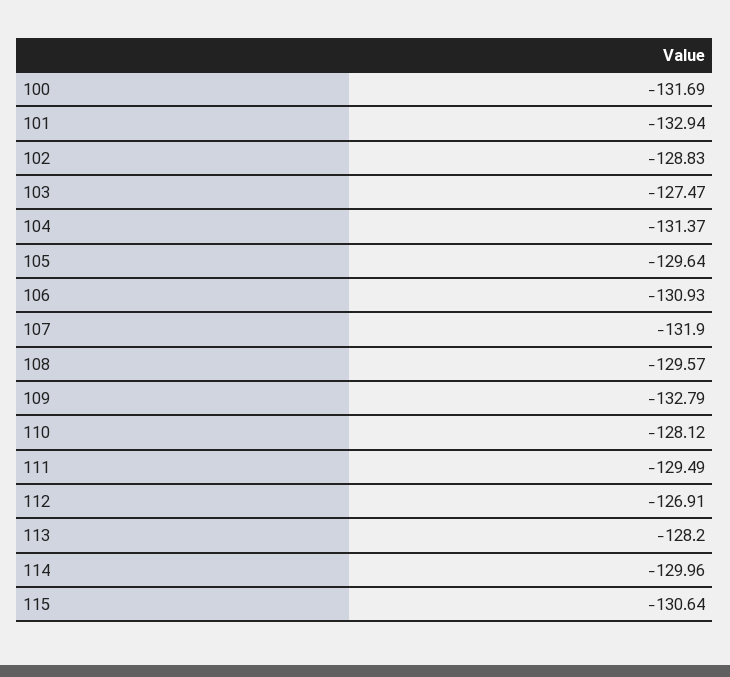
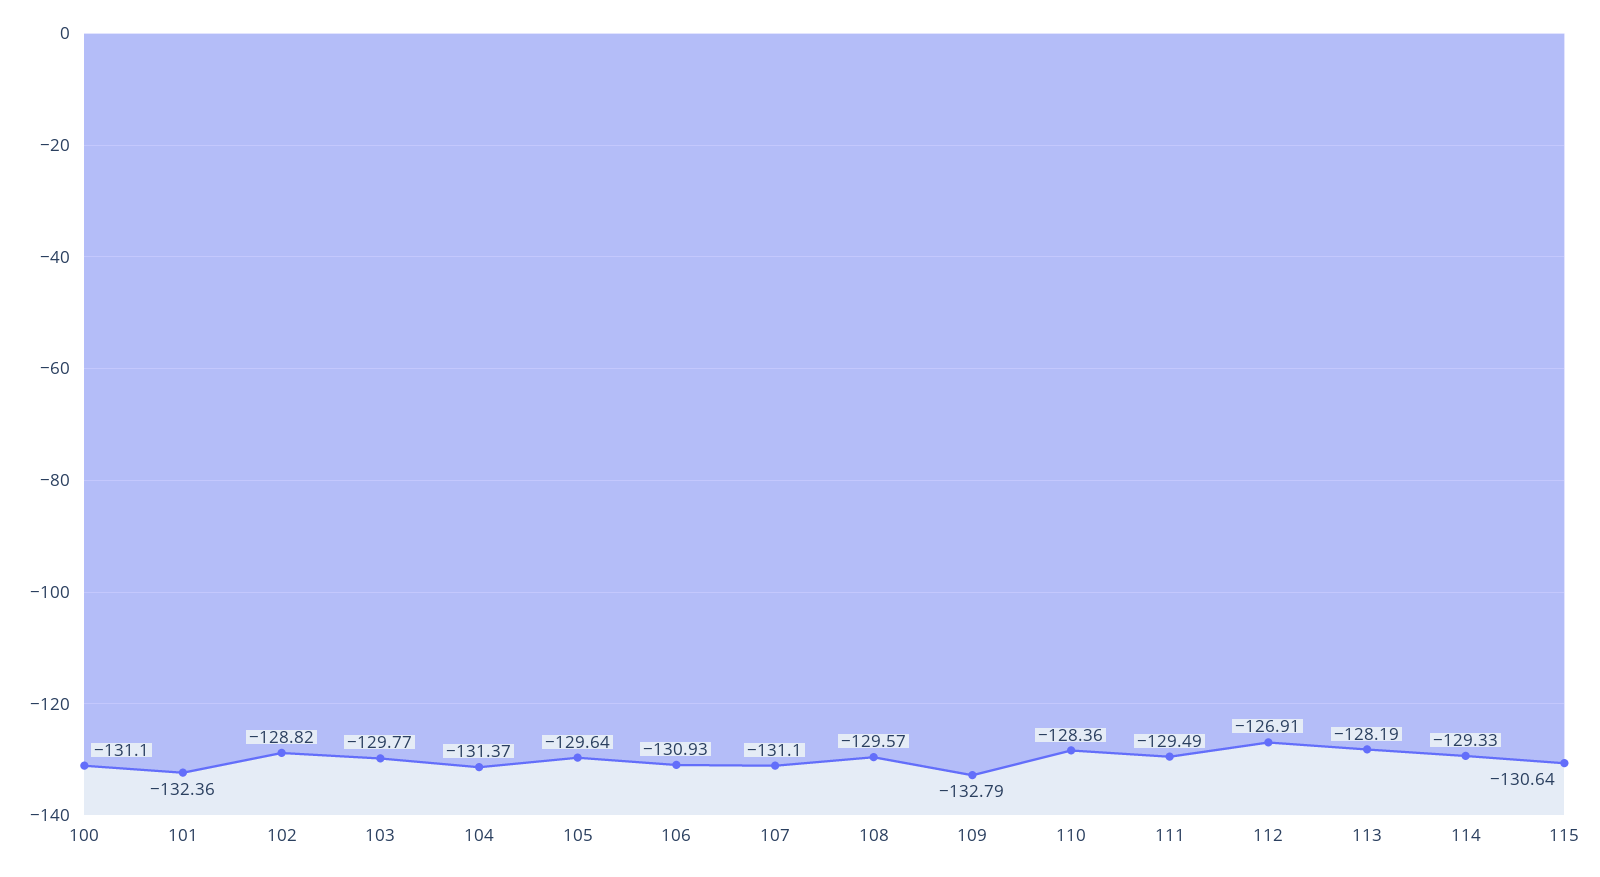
100: -131.69 -> -131.1
101: -132.94 -> -132.36
102: -128.83 -> -128.82
103: -127.47 -> -129.77
107: -131.9 -> -131.1
110: -128.12 -> -128.36
113: -128.2 -> -128.19
114: -129.96 -> -129.33

